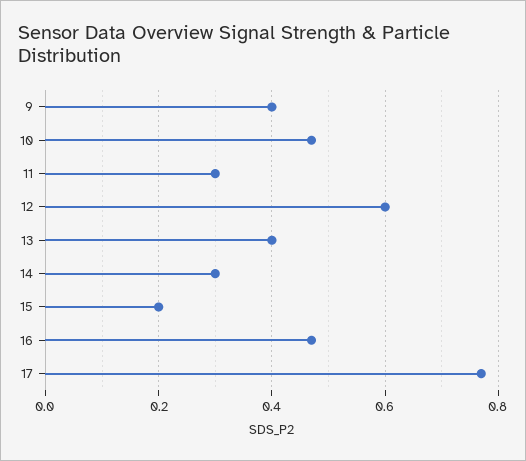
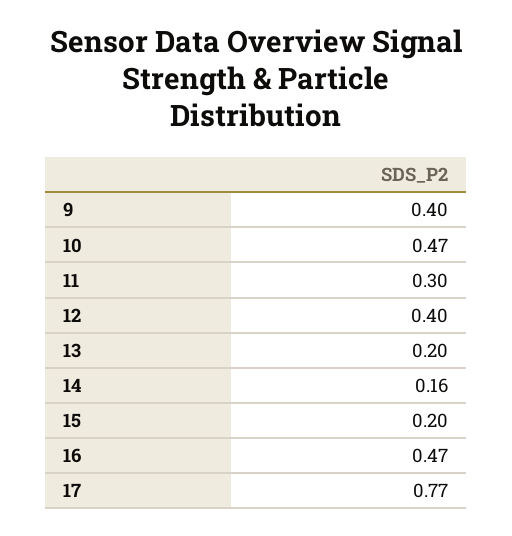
12: 0.6 -> 0.4
13: 0.4 -> 0.2
14: 0.3 -> 0.16

